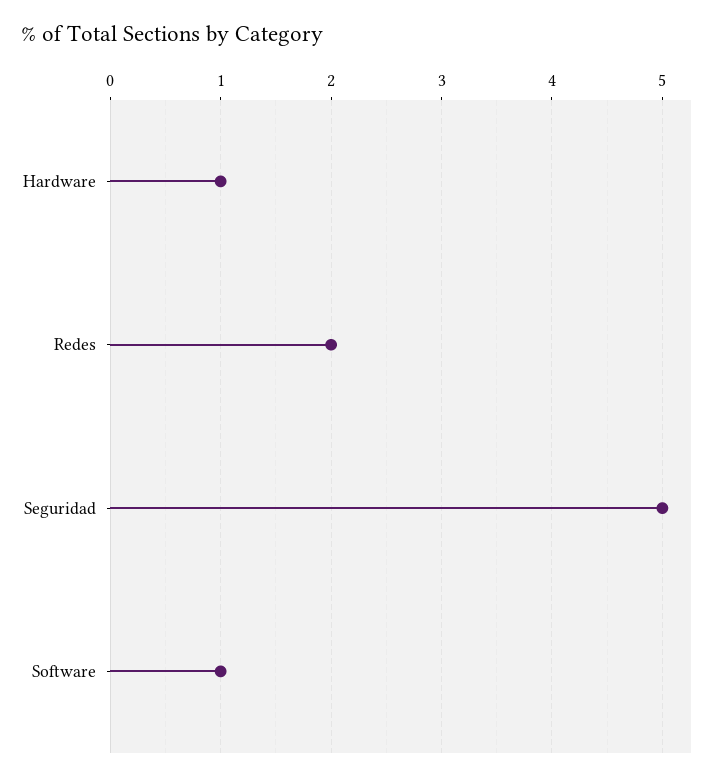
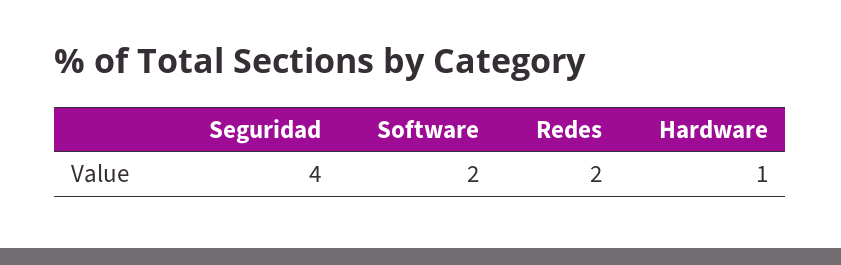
Seguridad: 5 -> 4
Software: 1 -> 2

